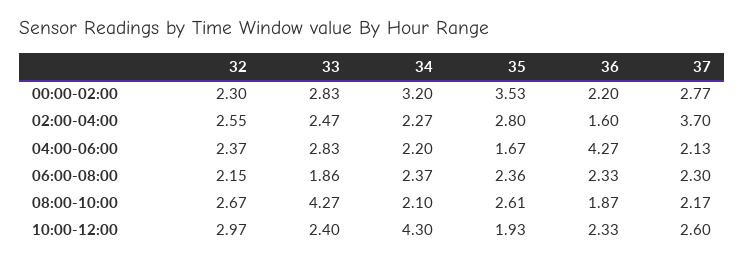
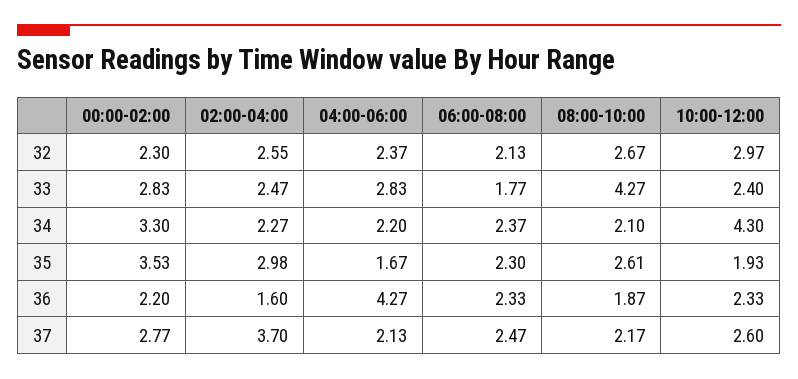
34, 00:00-02:00: 3.2 -> 3.3
35, 02:00-04:00: 2.8 -> 2.98
32, 06:00-08:00: 2.15 -> 2.13
33, 06:00-08:00: 1.86 -> 1.77
35, 06:00-08:00: 2.36 -> 2.3
37, 06:00-08:00: 2.3 -> 2.47

